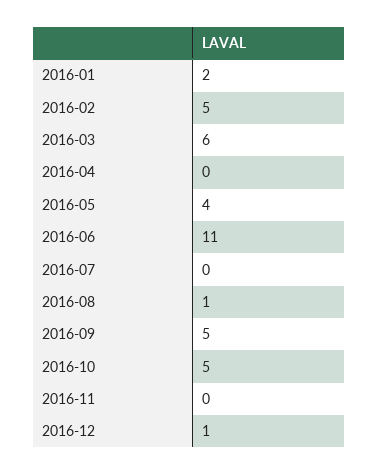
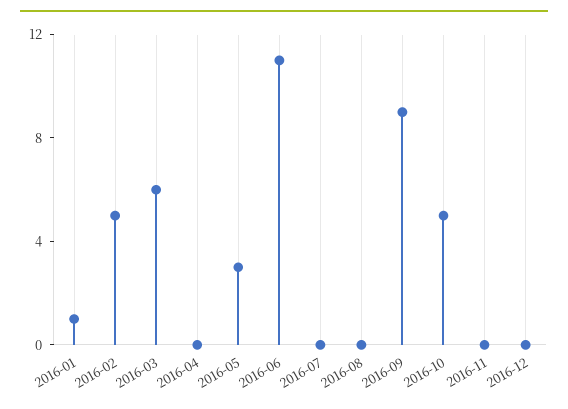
2016-01: 2 -> 1
2016-05: 4 -> 3
2016-08: 1 -> 0
2016-09: 5 -> 9
2016-12: 1 -> 0

